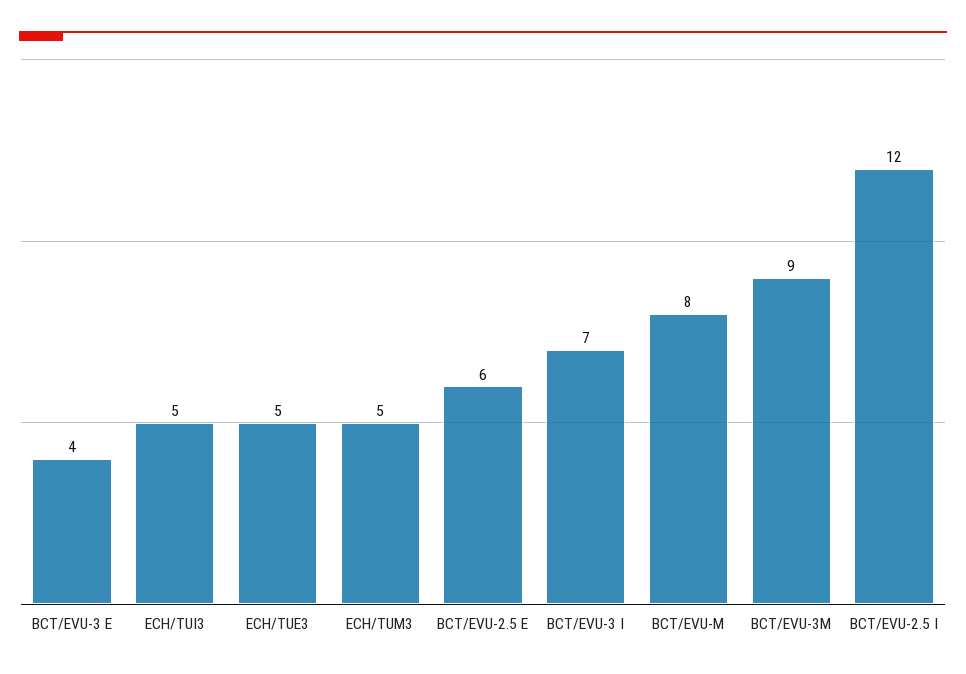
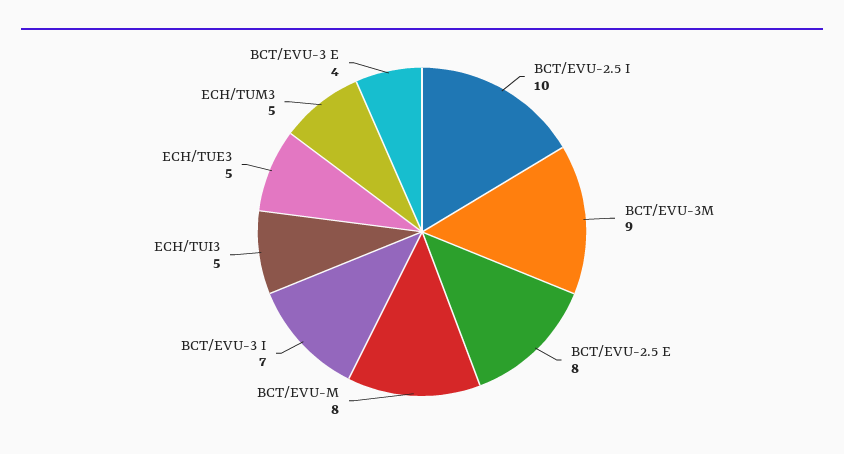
BCT/EVU-2.5 E: 6 -> 8
BCT/EVU-2.5 I: 12 -> 10

